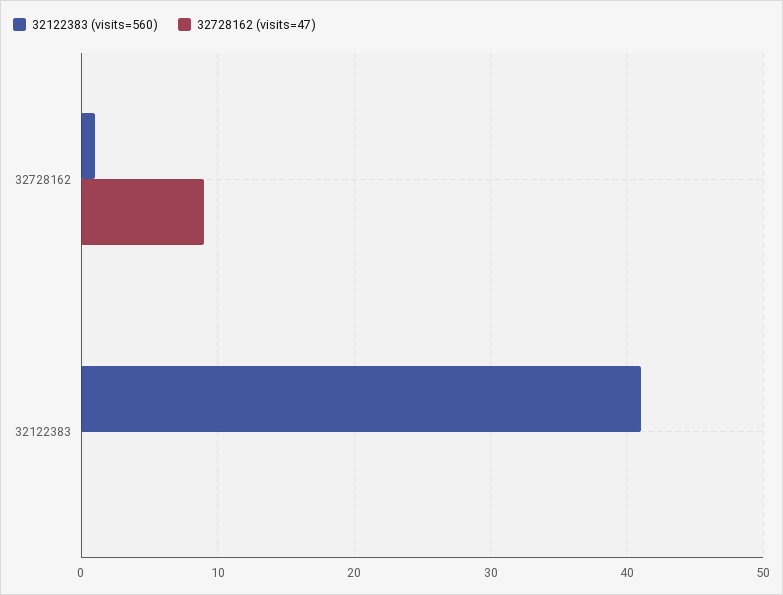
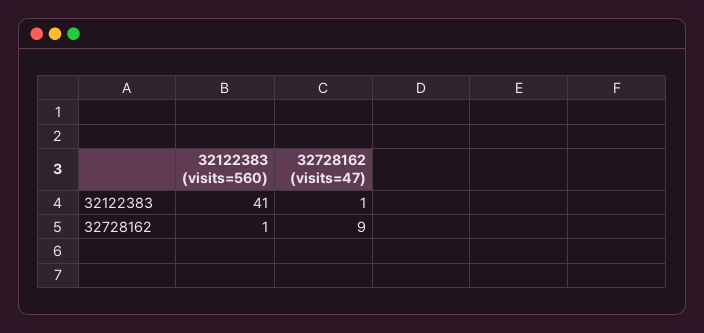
32728162 (visits=47), 32122383: 0 -> 1

